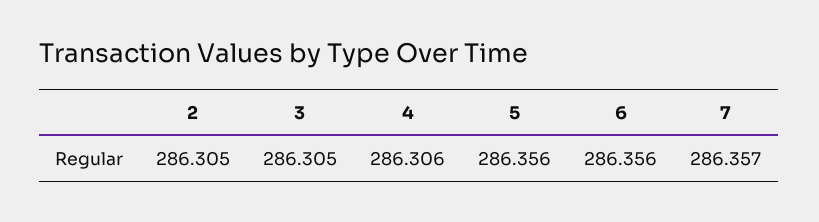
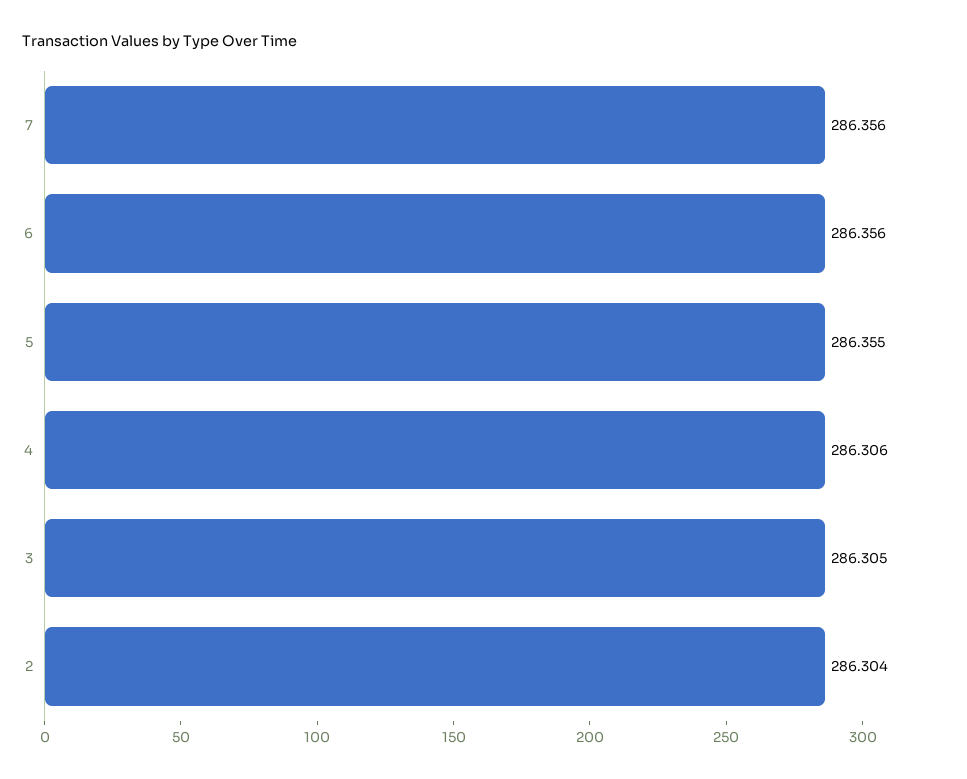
2: 286.305 -> 286.304
5: 286.356 -> 286.355
7: 286.357 -> 286.356

